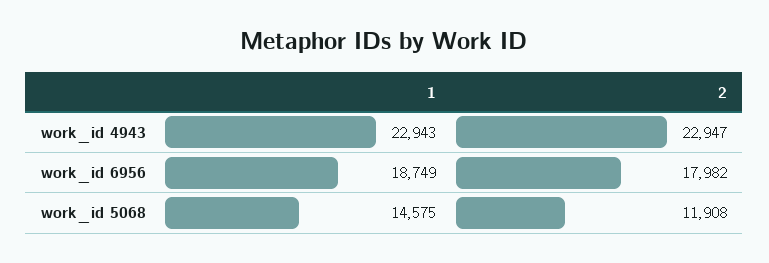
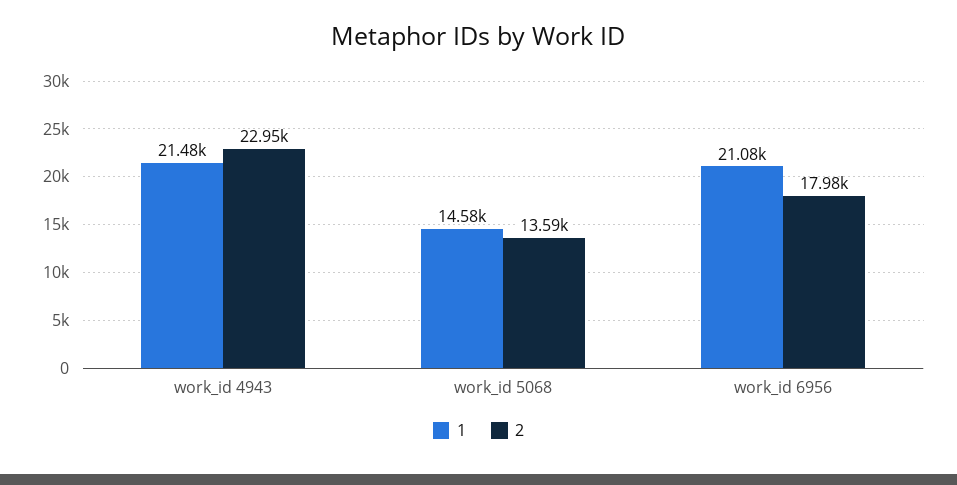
1, work_id 4943: 22943 -> 21480
1, work_id 6956: 18749 -> 21080
2, work_id 5068: 11908 -> 13590

